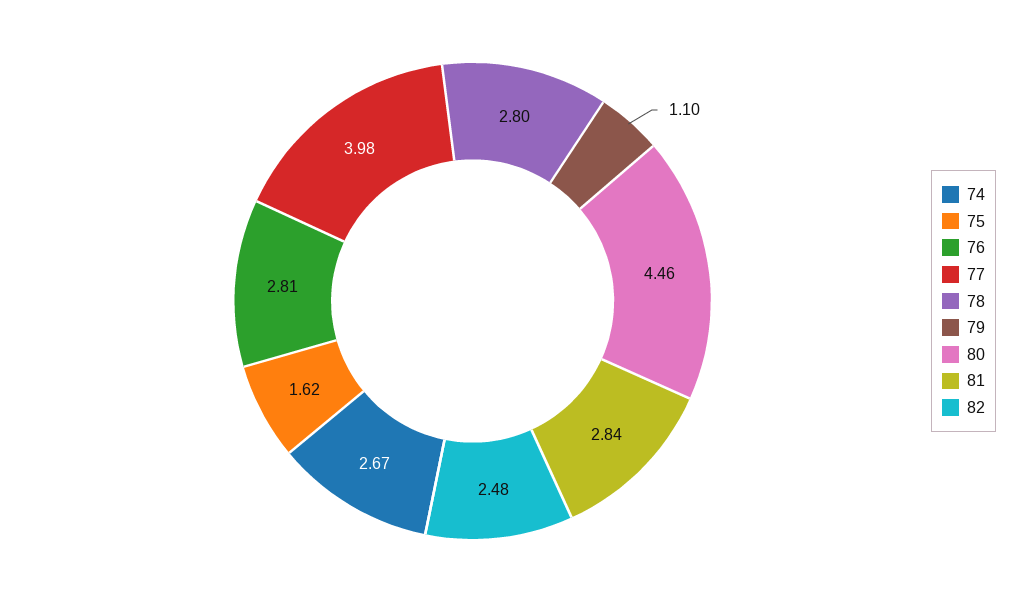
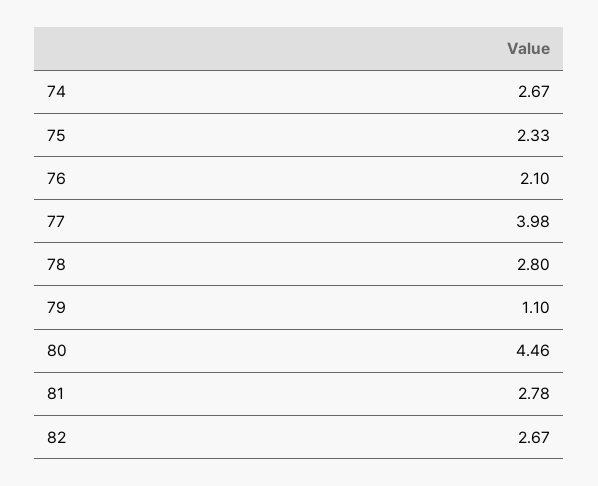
75: 1.62 -> 2.33
76: 2.81 -> 2.1
81: 2.84 -> 2.78
82: 2.48 -> 2.67

